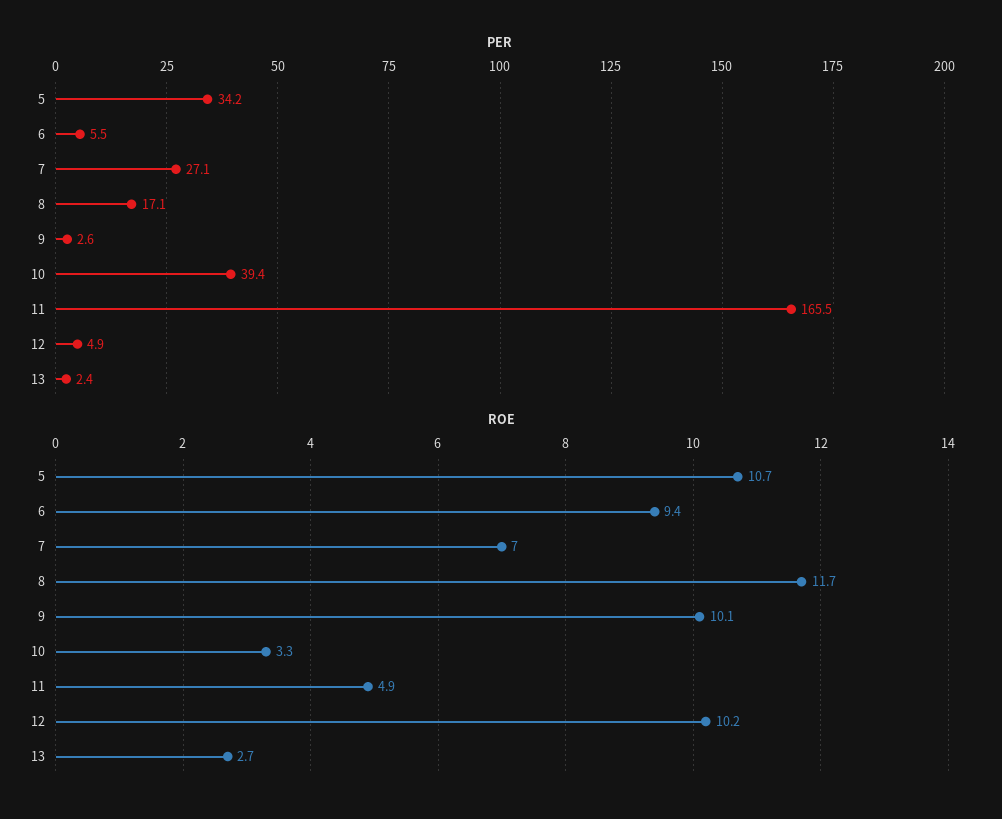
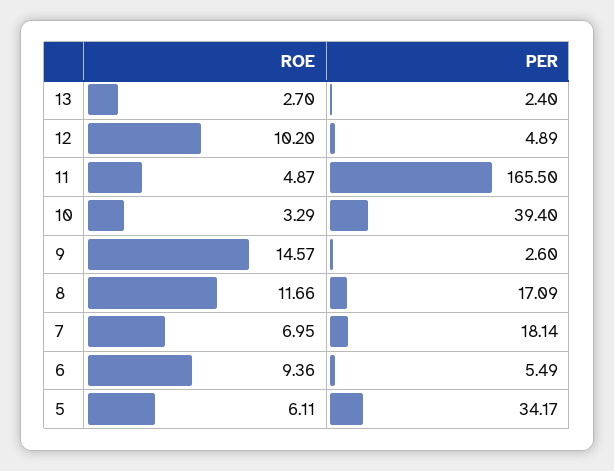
PER, 7: 27.1 -> 18.14
ROE, 5: 10.7 -> 6.11
ROE, 9: 10.1 -> 14.57

